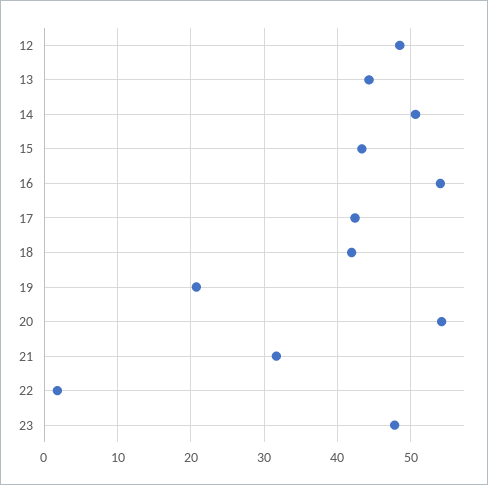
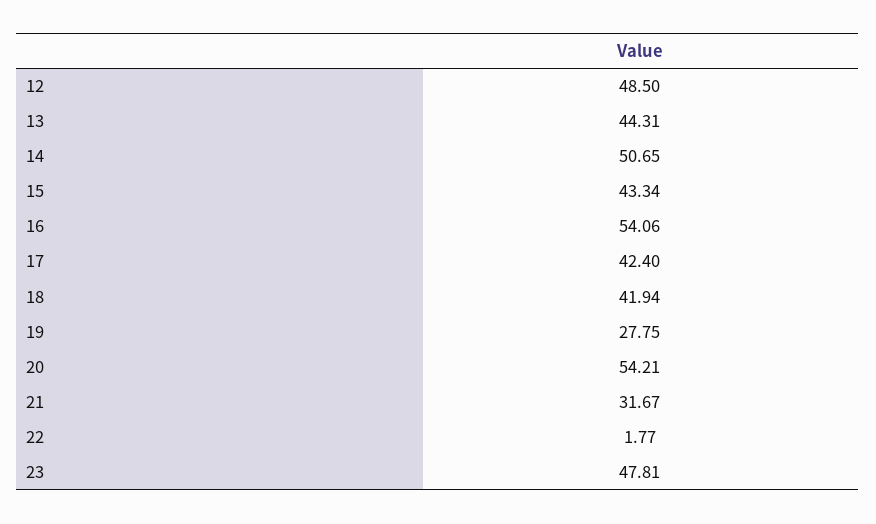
19: 21 -> 27.75

